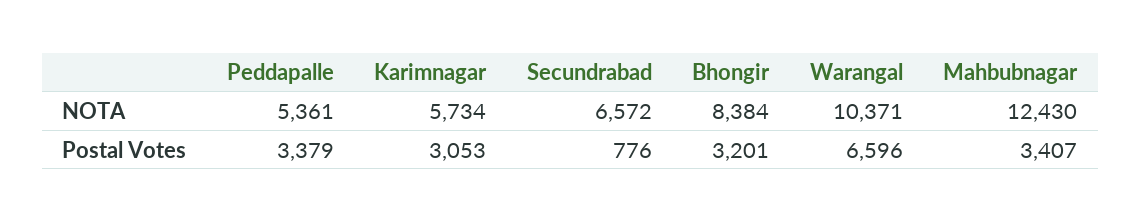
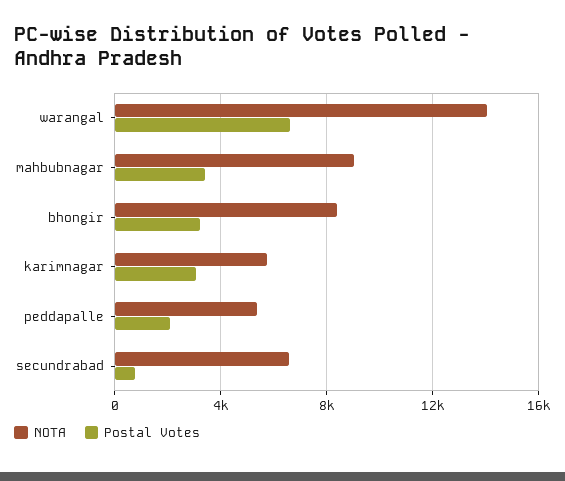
NOTA, Warangal: 10371 -> 14000
NOTA, Mahbubnagar: 12430 -> 9000
Postal Votes, Peddapalle: 3379 -> 2000

